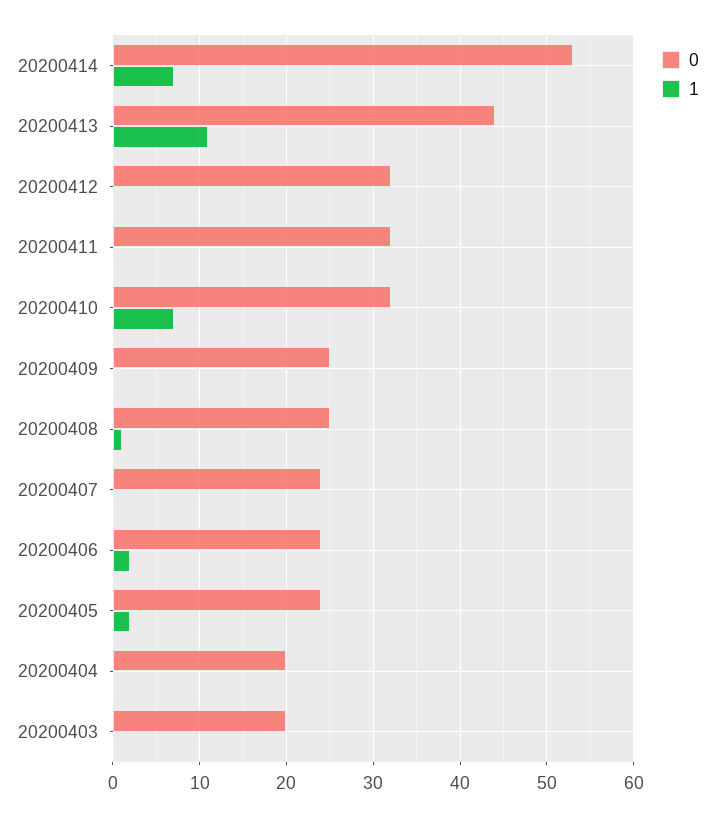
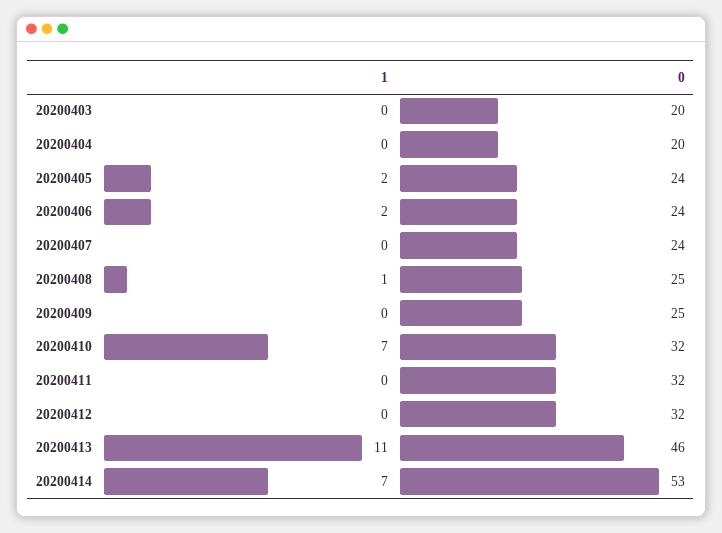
0, 20200413: 44 -> 46

